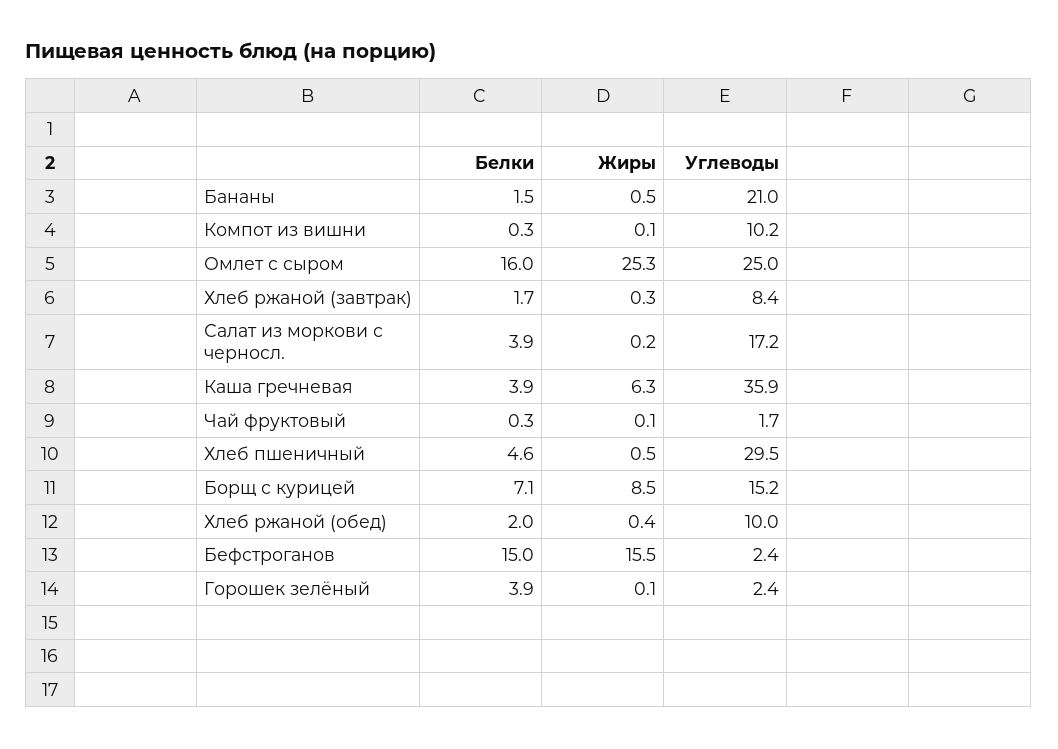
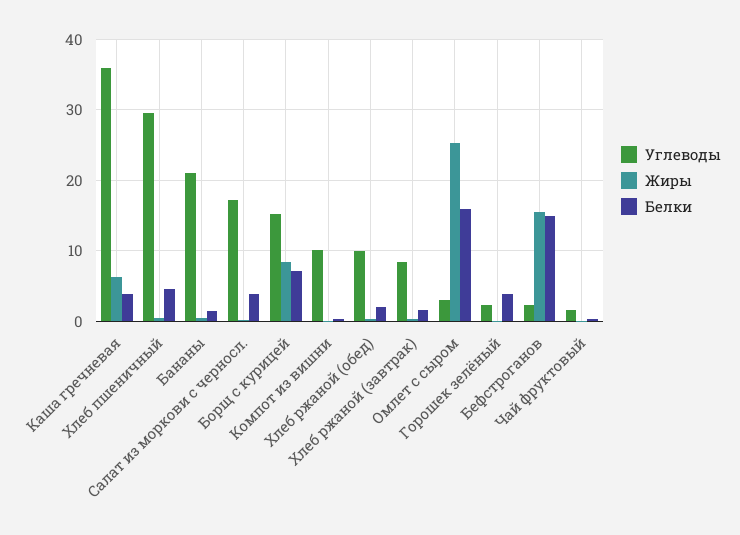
Углеводы, Омлет с сыром: 25 -> 3

